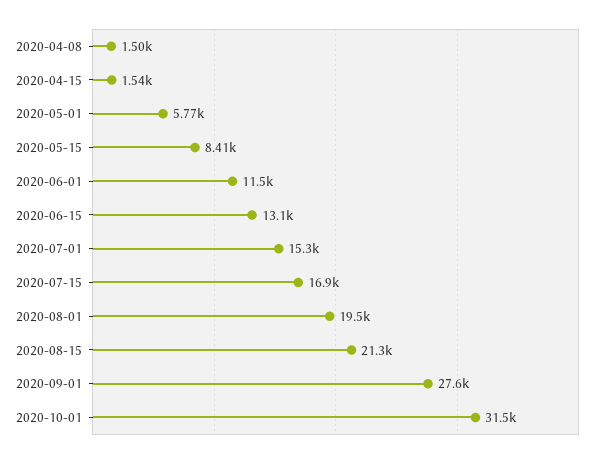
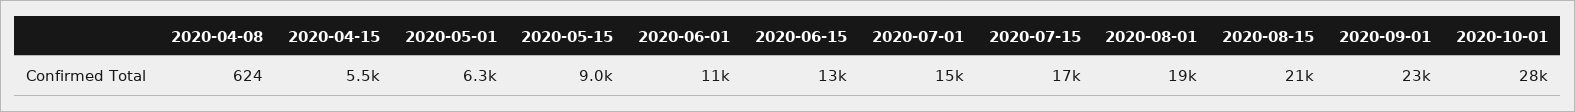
2020-04-08: 1500 -> 624
2020-04-15: 1540 -> 5500
2020-05-01: 5770 -> 6300
2020-05-15: 8410 -> 9000
2020-09-01: 27600 -> 23000
2020-10-01: 31500 -> 28000

